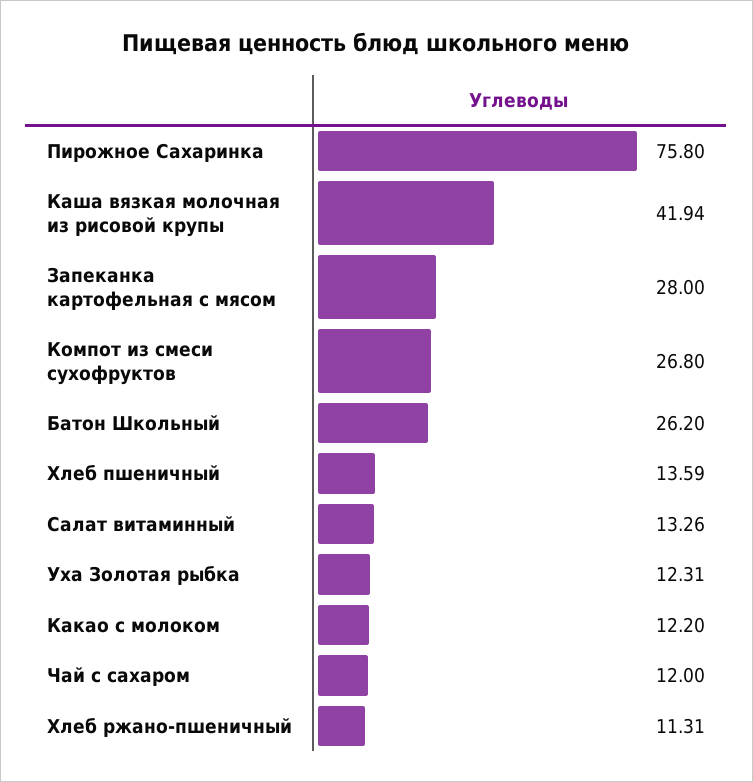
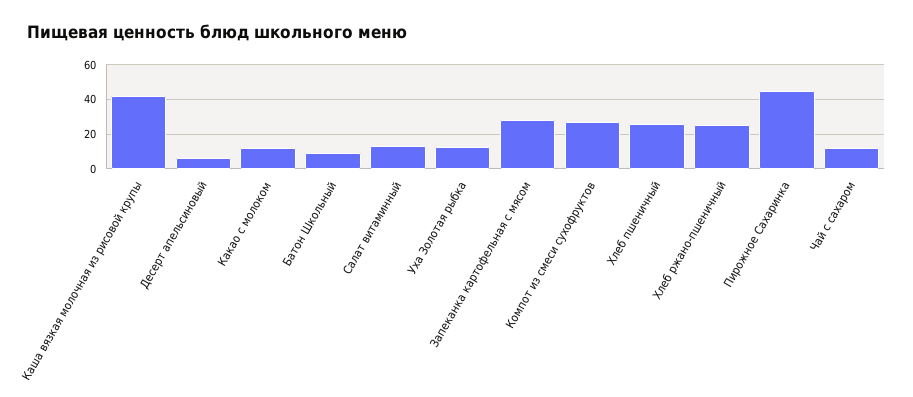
Пирожное Сахаринка: 75.8 -> 45
Батон Школьный: 26.2 -> 10
Хлеб пшеничный: 13.59 -> 25
Хлеб ржано-пшеничный: 11.31 -> 25
Десерт апельсиновый: none -> 5

